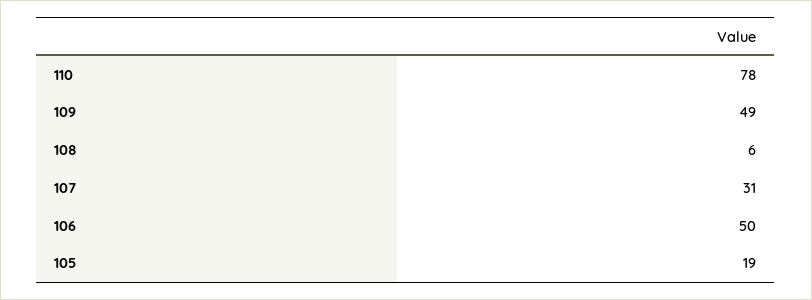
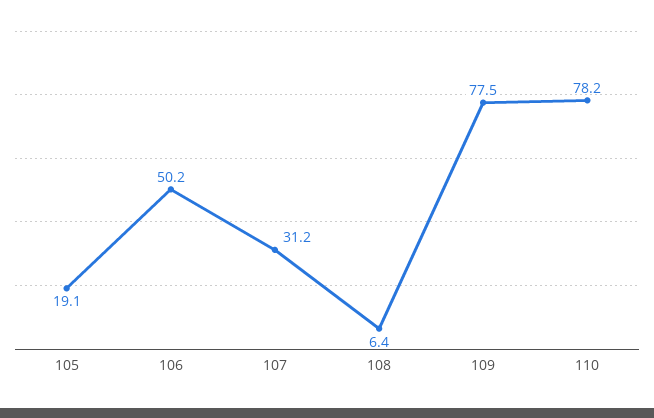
109: 49 -> 77.5

